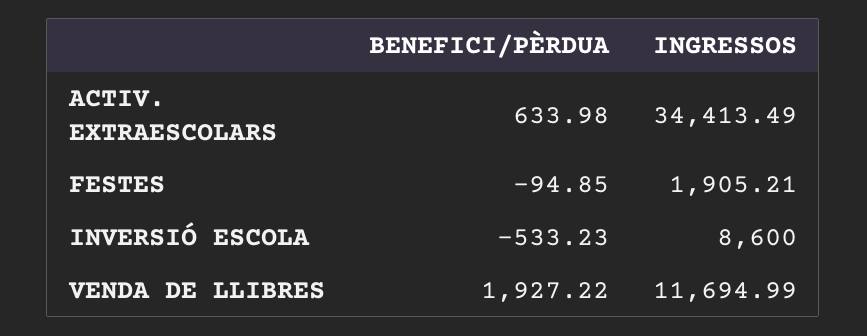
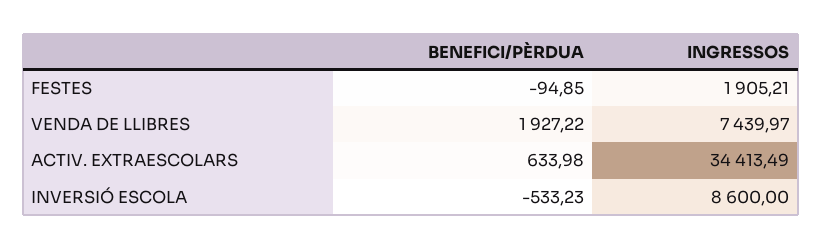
INGRESSOS, VENDA DE LLIBRES: 11694.99 -> 7439.97

